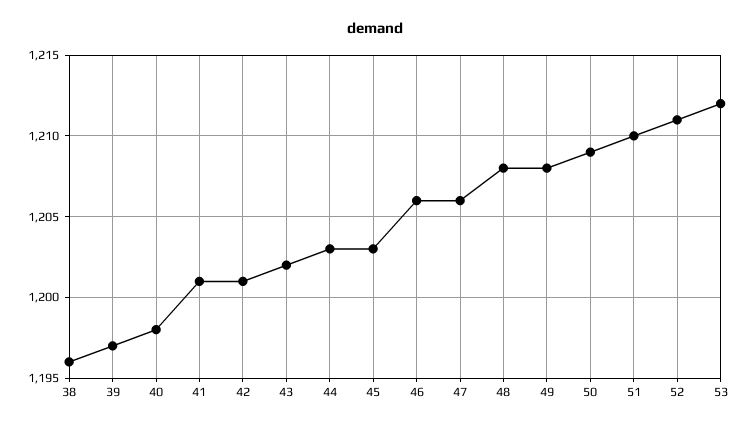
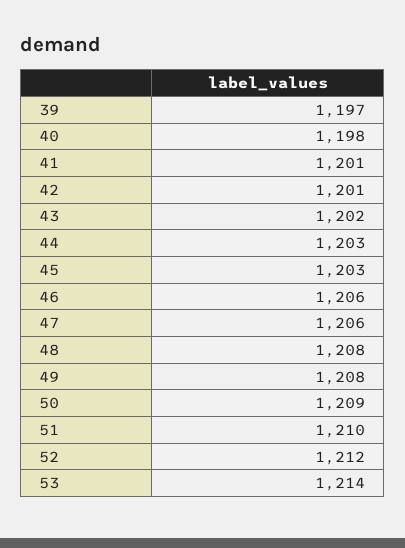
38: 1196 -> none
52: 1211 -> 1212
53: 1212 -> 1214

